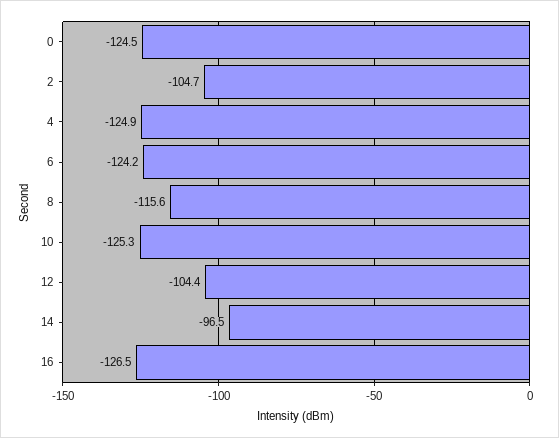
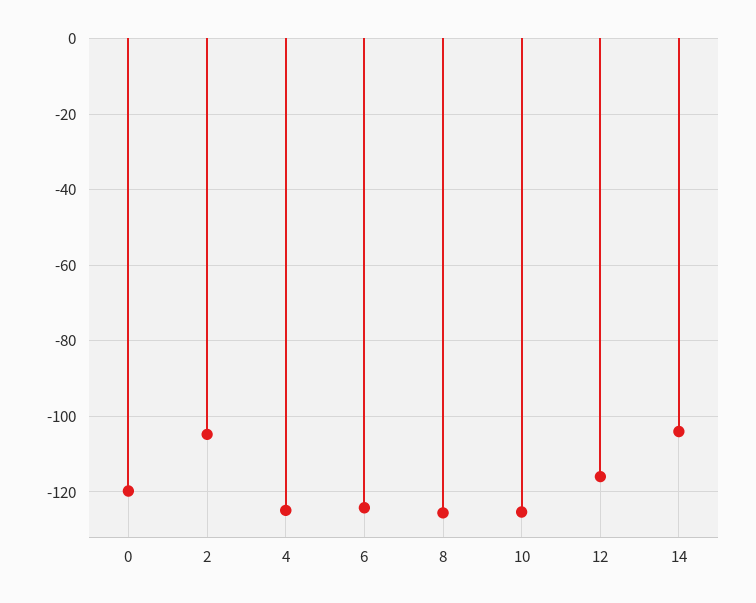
0: -124.5 -> -120
8: -115.6 -> -126
12: -104.4 -> -116
14: -96.5 -> -104
16: -126.5 -> none

